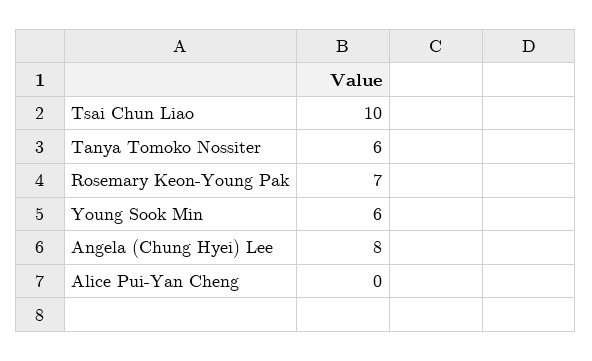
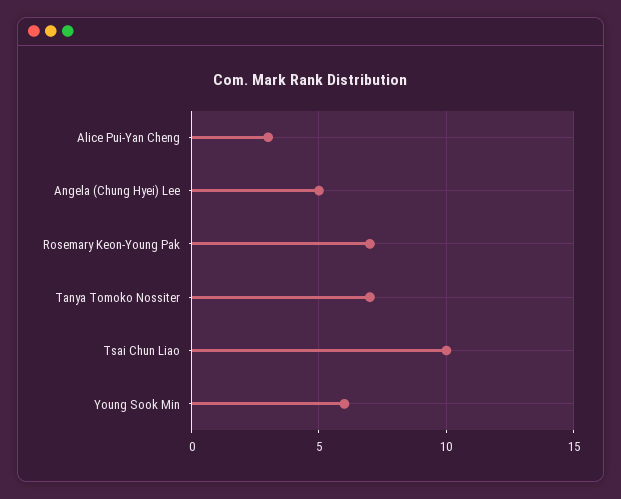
Tanya Tomoko Nossiter: 6 -> 7
Angela (Chung Hyei) Lee: 8 -> 5
Alice Pui-Yan Cheng: 0 -> 3

